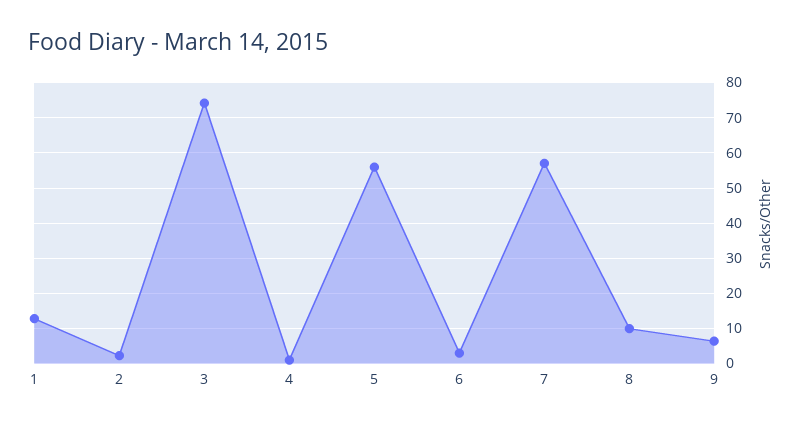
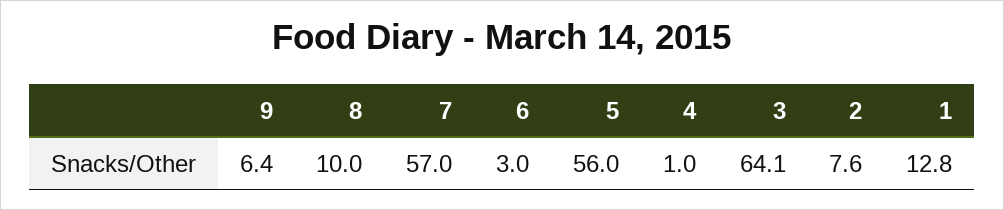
2: 2 -> 7.6
3: 74 -> 64.1

